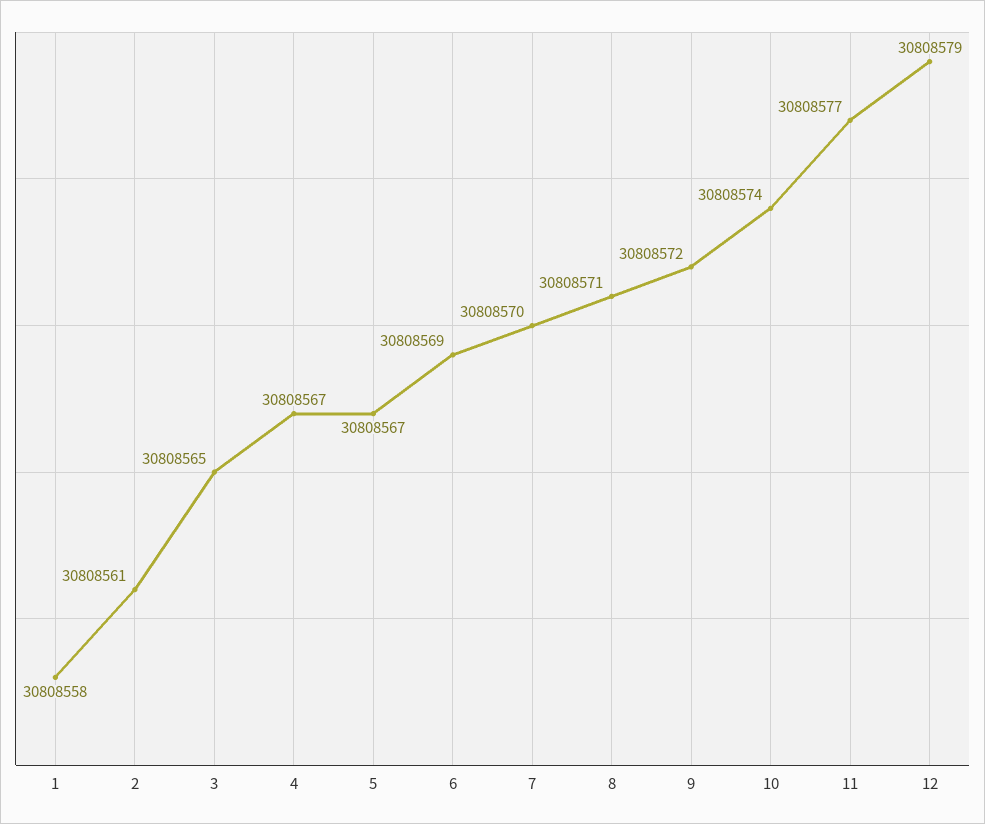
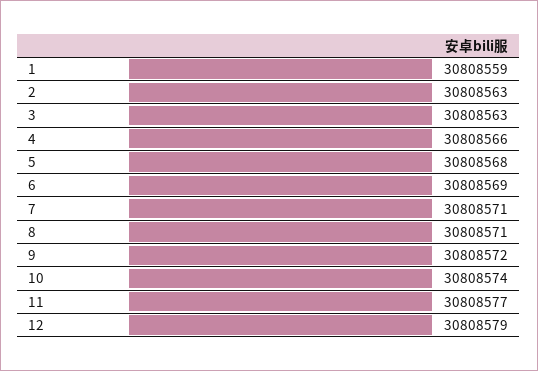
1: 30808558 -> 30808559
2: 30808561 -> 30808563
3: 30808565 -> 30808563
4: 30808567 -> 30808566
5: 30808567 -> 30808568
7: 30808570 -> 30808571

